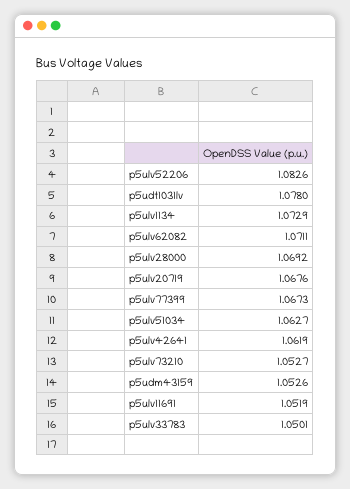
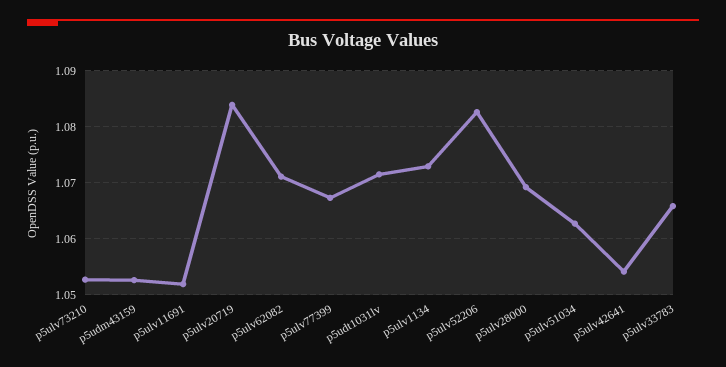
p5udt1031lv: 1.078 -> 1.072
p5ulv20719: 1.0676 -> 1.084
p5ulv42641: 1.0619 -> 1.054
p5ulv33783: 1.0501 -> 1.066

